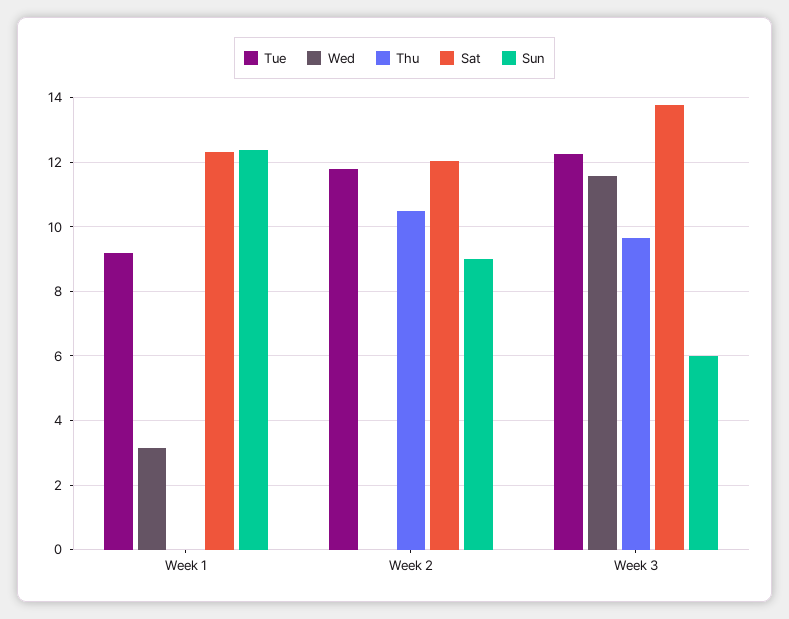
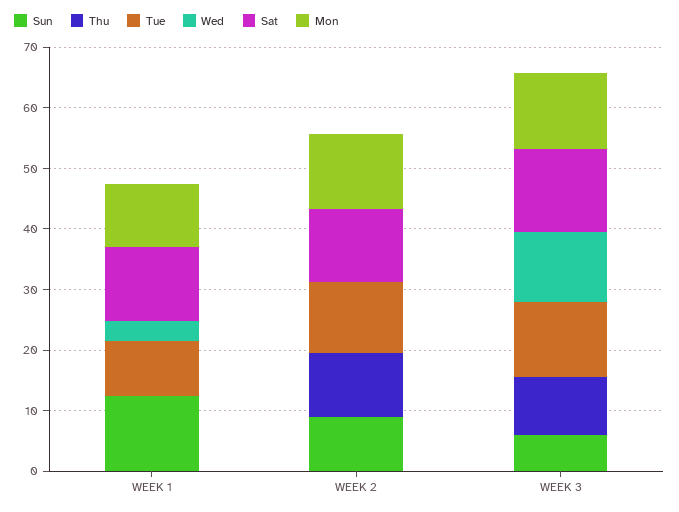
Mon, Week 1: none -> 10
Mon, Week 2: none -> 12
Mon, Week 3: none -> 12

